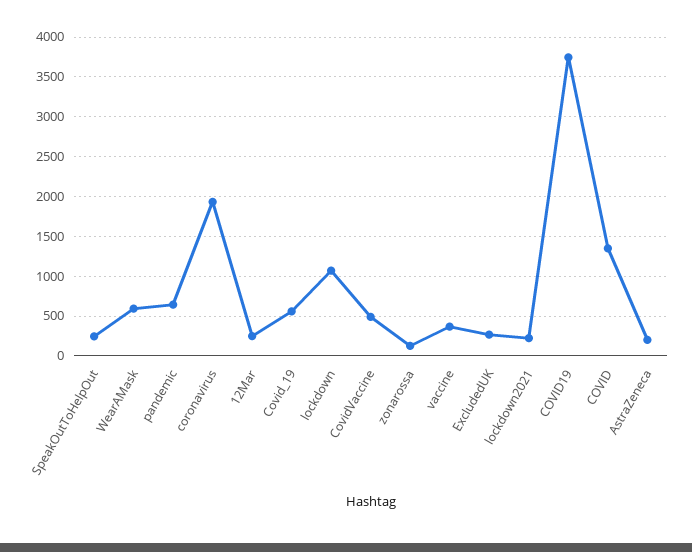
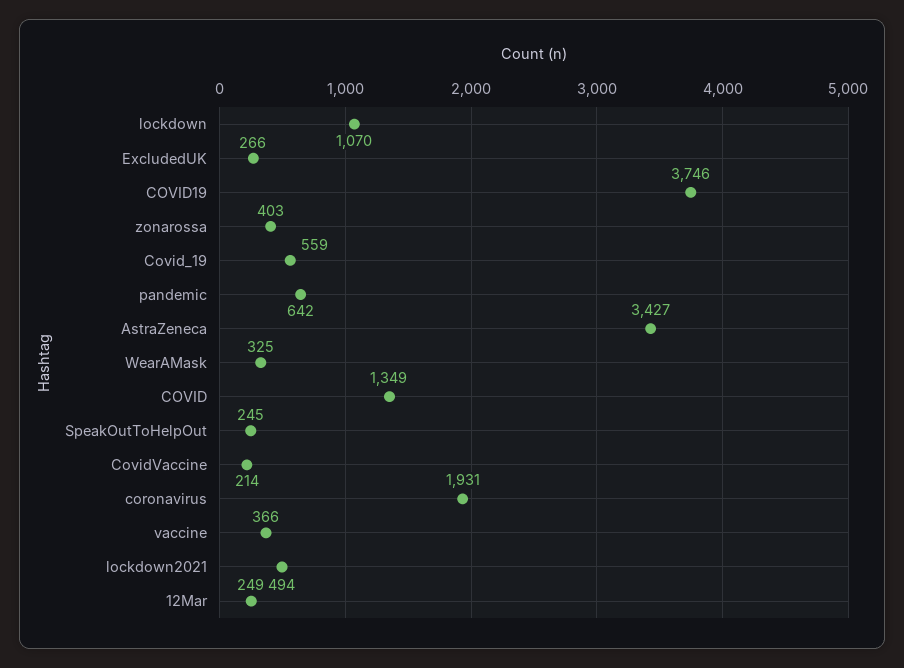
WearAMask: 600 -> 325
CovidVaccine: 500 -> 214
zonarossa: 100 -> 403
lockdown2021: 200 -> 494
AstraZeneca: 200 -> 3427

